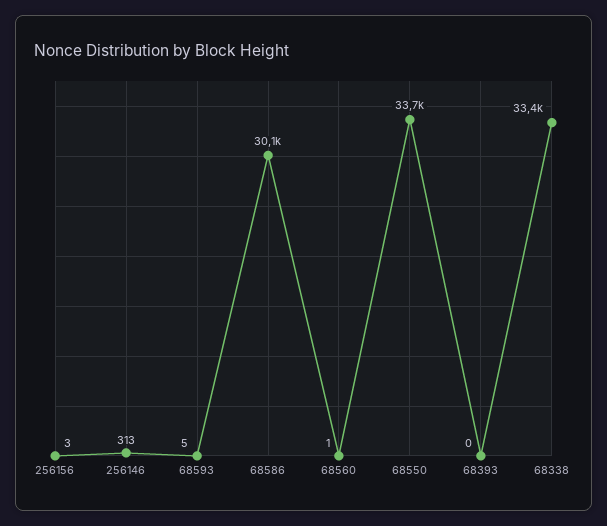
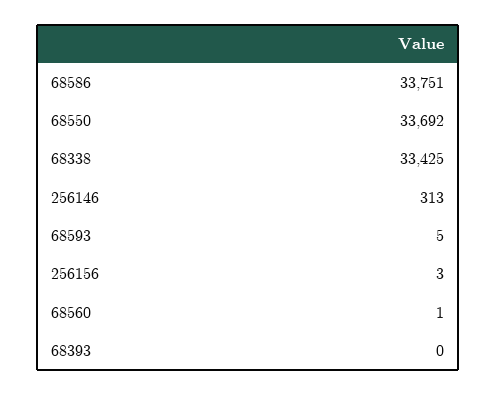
68586: 30100 -> 33751

